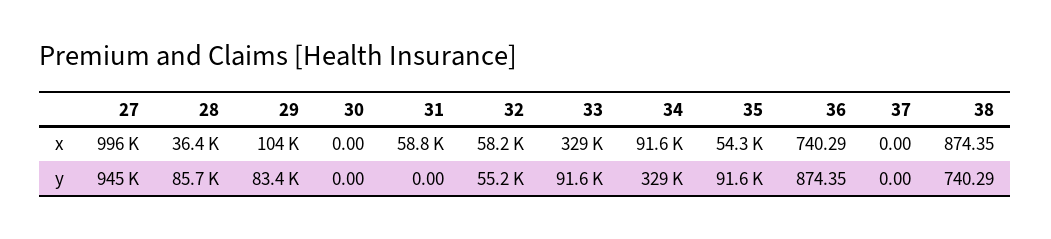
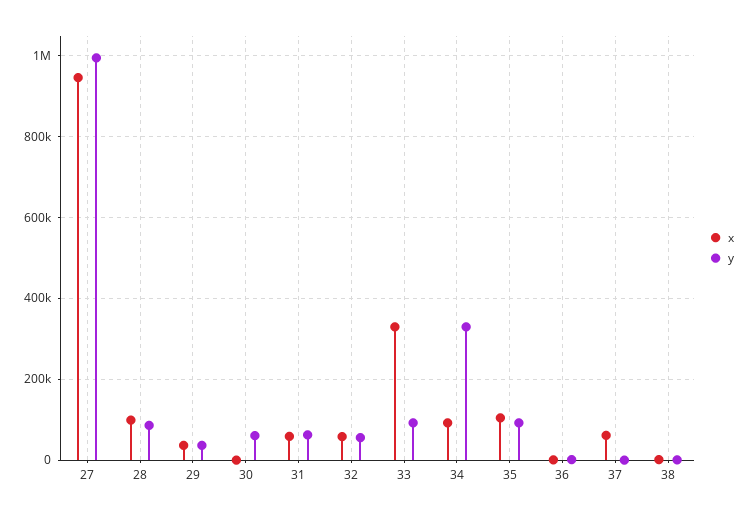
x, 27: 996000 -> 940000
x, 28: 36400 -> 100000
x, 29: 104000 -> 40000
x, 35: 54300 -> 100000
x, 37: 0 -> 60000
y, 27: 945000 -> 1000000
y, 29: 83400 -> 40000
y, 30: 0 -> 60000
y, 31: 0 -> 60000

